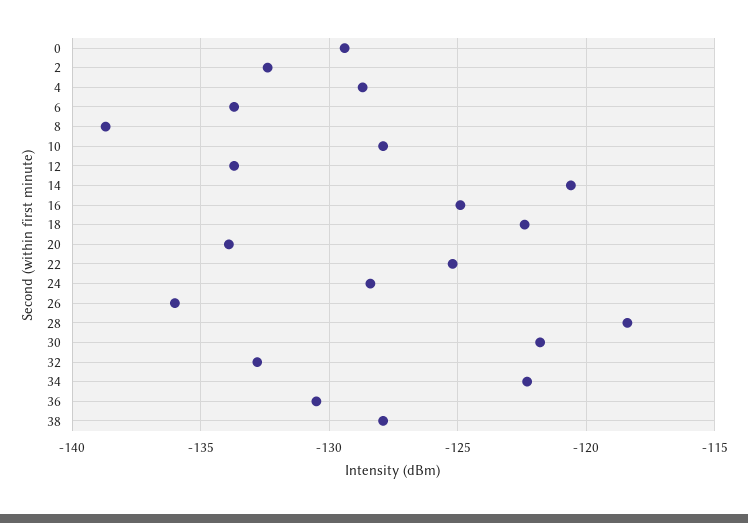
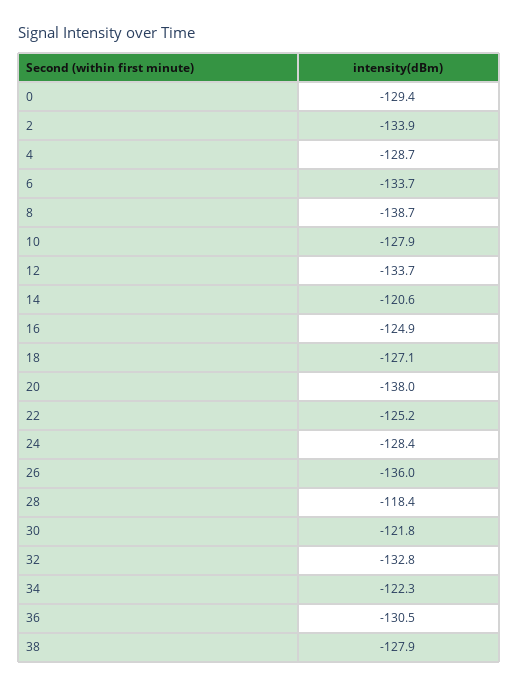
2: -132.5 -> -133.9
18: -122.5 -> -127.1
20: -134 -> -138

